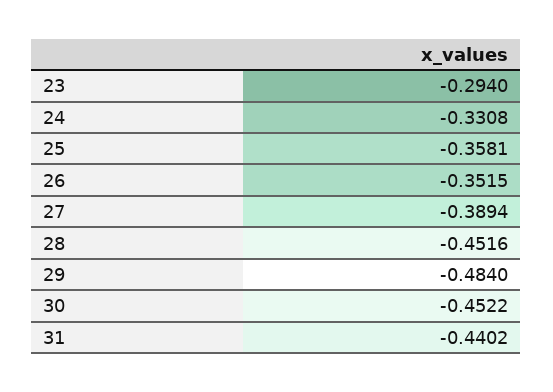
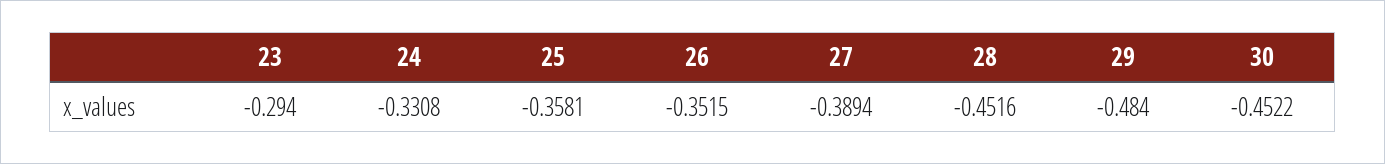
31: -0.4402 -> none

